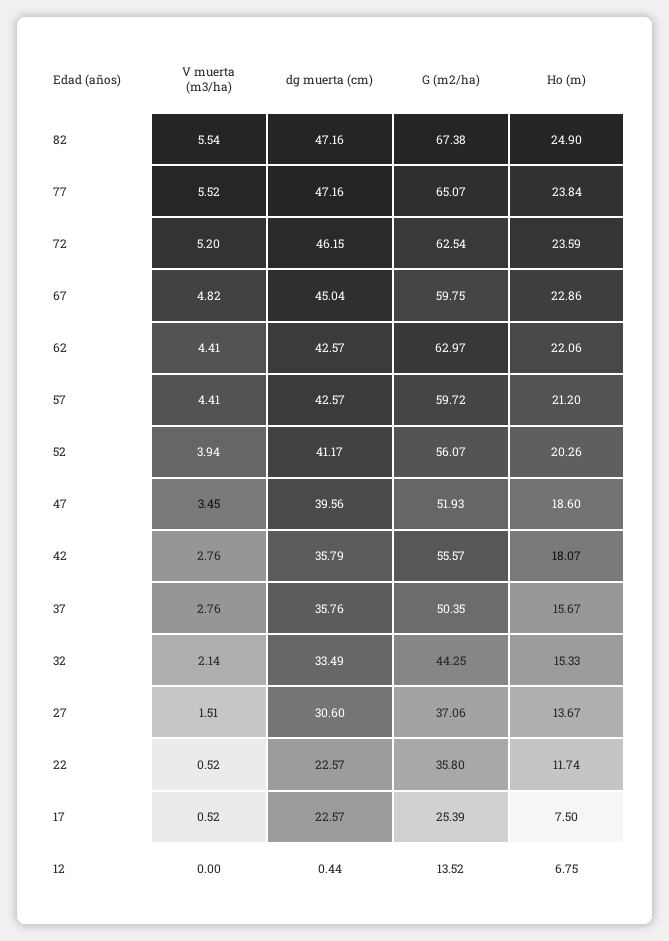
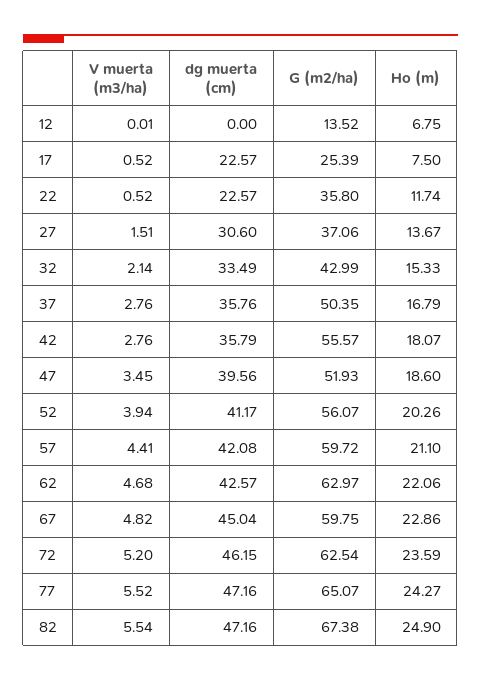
Ho (m), 77: 23.84 -> 24.27
V muerta (m3/ha), 62: 4.41 -> 4.68
dg muerta (cm), 57: 42.57 -> 42.08
Ho (m), 57: 21.2 -> 21.1
Ho (m), 37: 15.67 -> 16.79
G (m2/ha), 32: 44.25 -> 42.99
V muerta (m3/ha), 12: 0 -> 0.01
dg muerta (cm), 12: 0.44 -> 0

